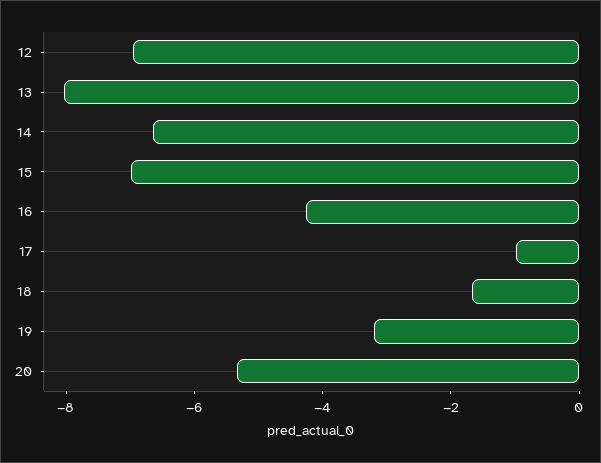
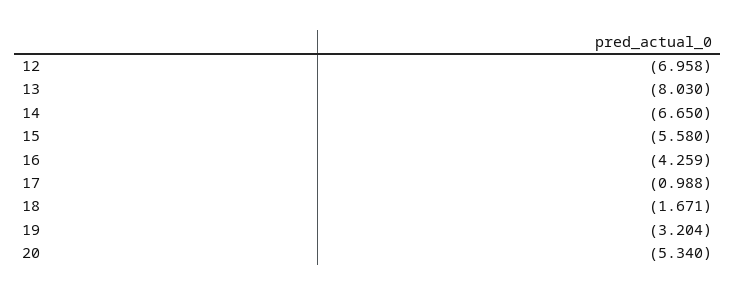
15: -7 -> -5.58

